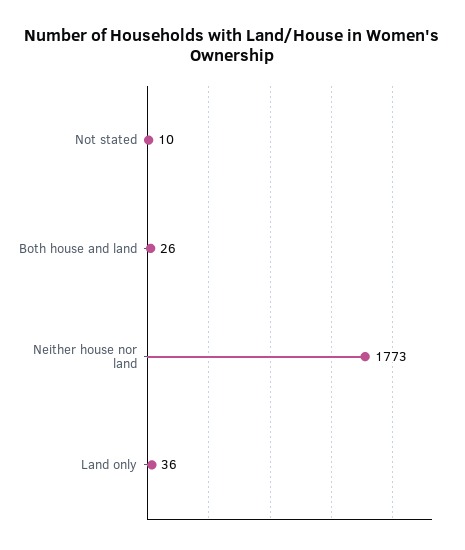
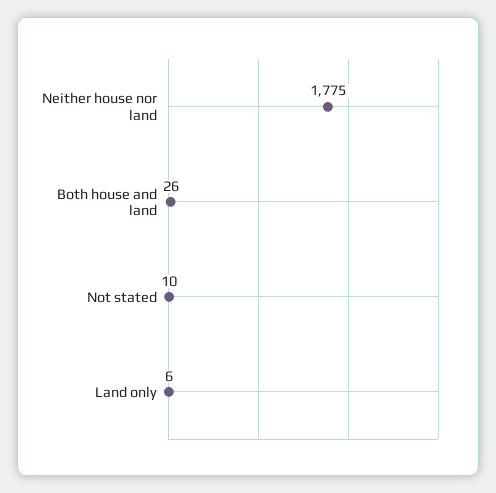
Neither house nor land: 1773 -> 1775
Land only: 36 -> 6

